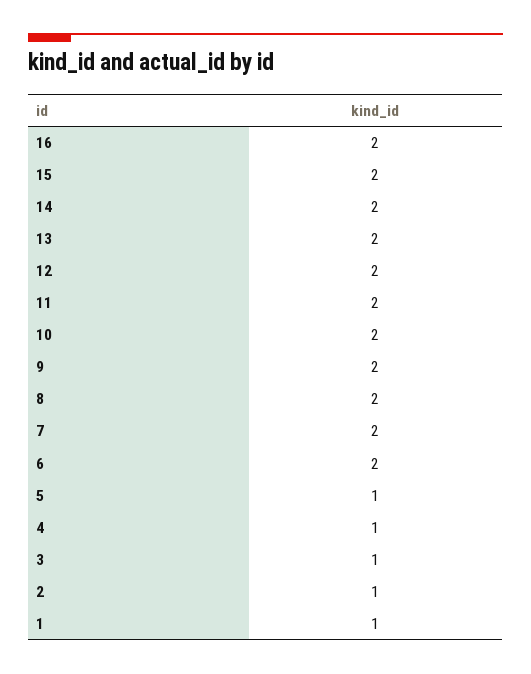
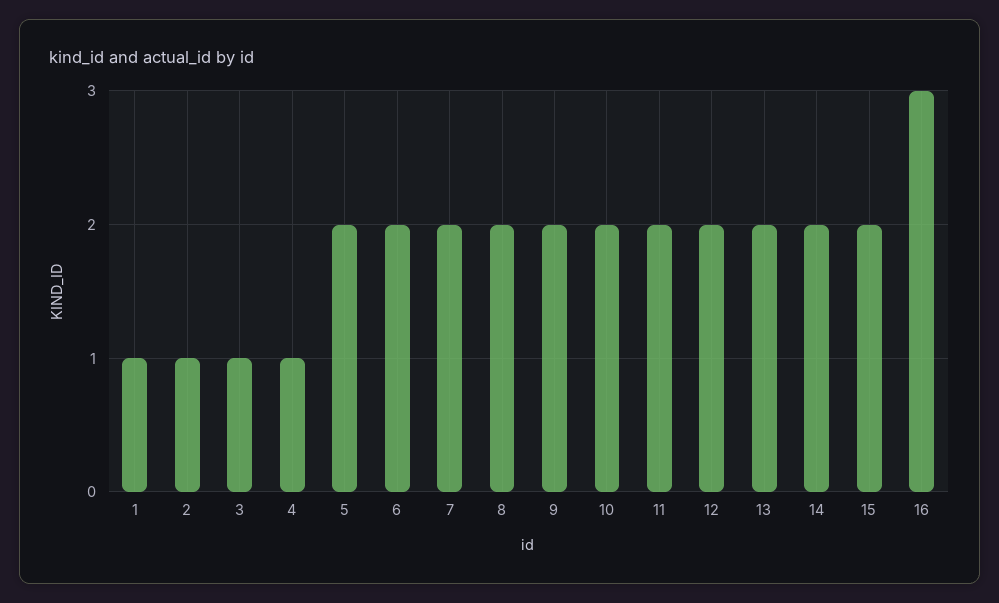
16: 2 -> 3
5: 1 -> 2

